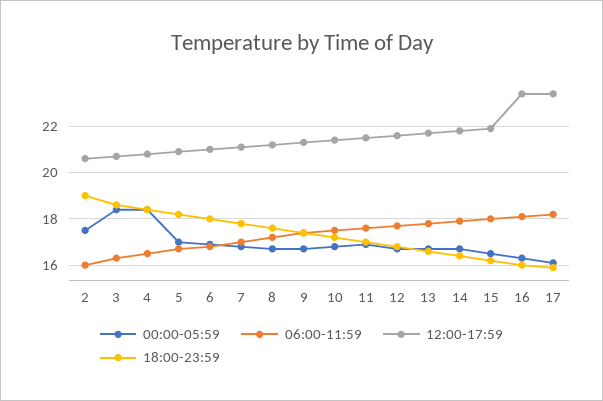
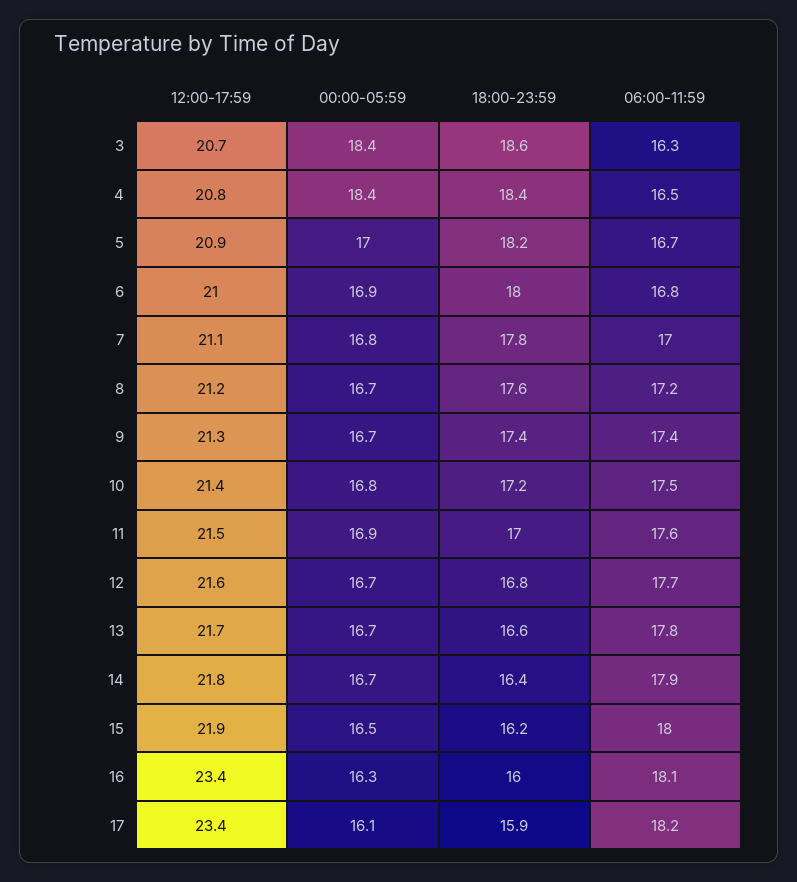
00:00-05:59, 2: 17.5 -> none
06:00-11:59, 2: 16 -> none
12:00-17:59, 2: 20.5 -> none
18:00-23:59, 2: 19 -> none

